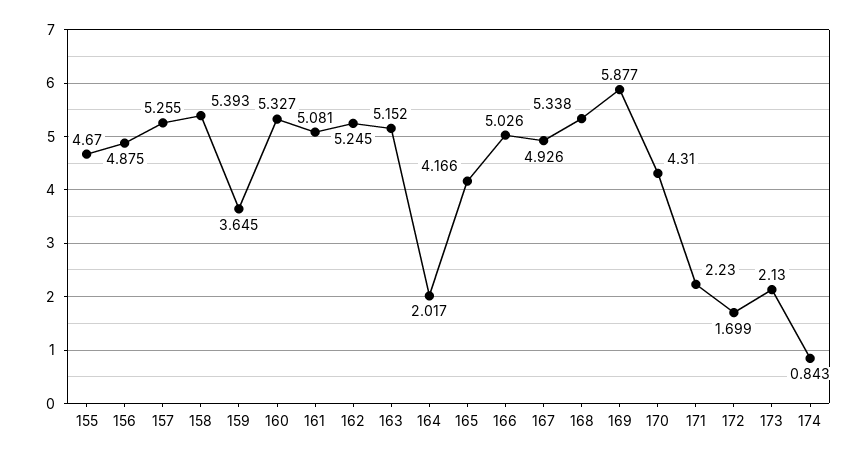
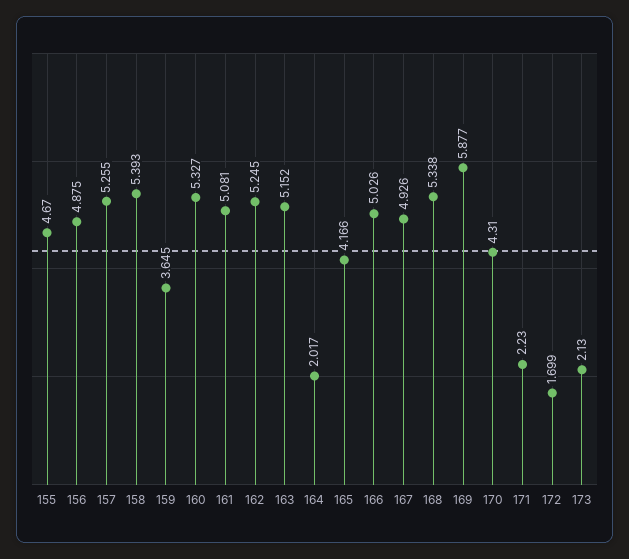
174: 0.843 -> none

